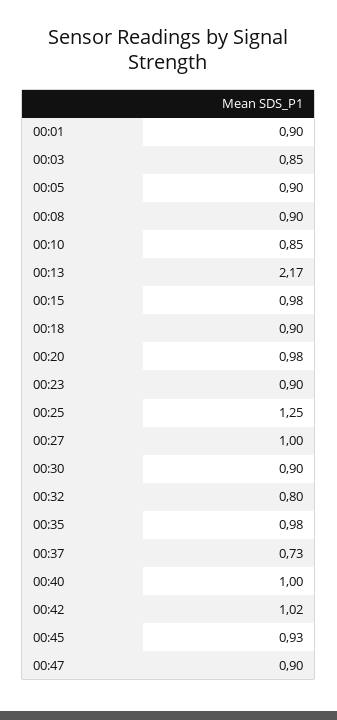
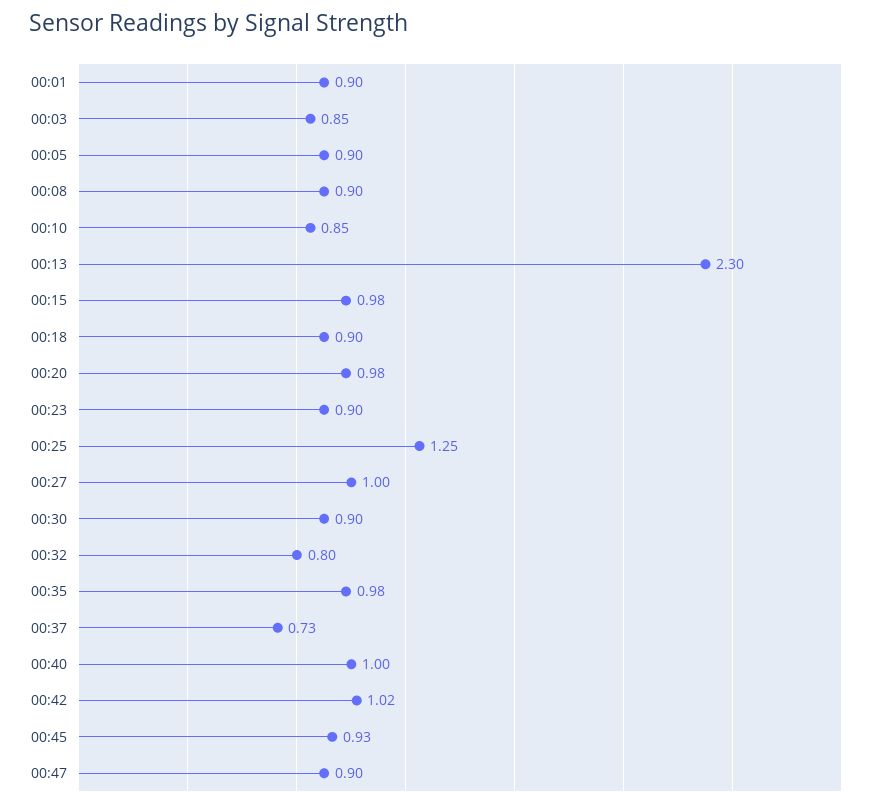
00:13: 2.17 -> 2.3

